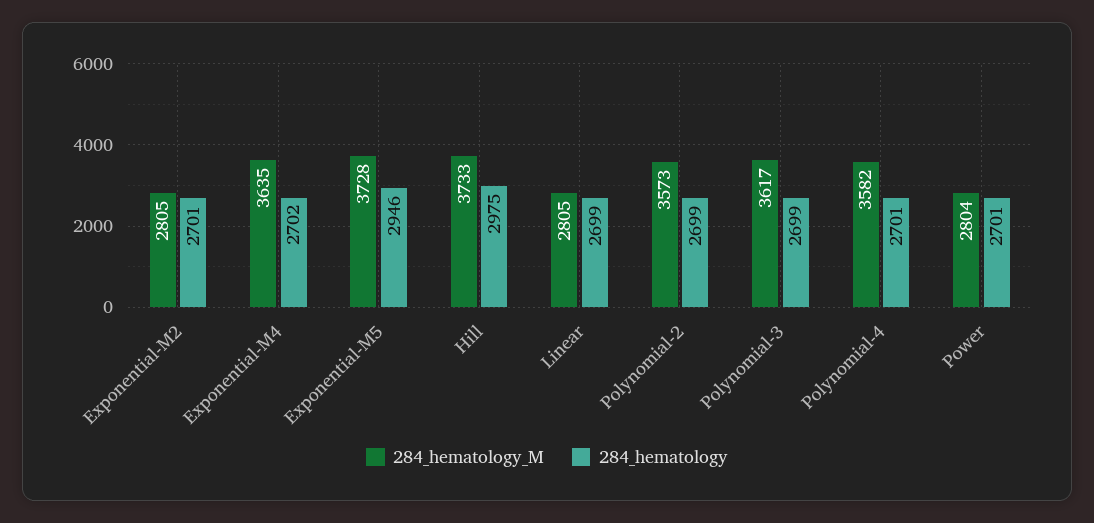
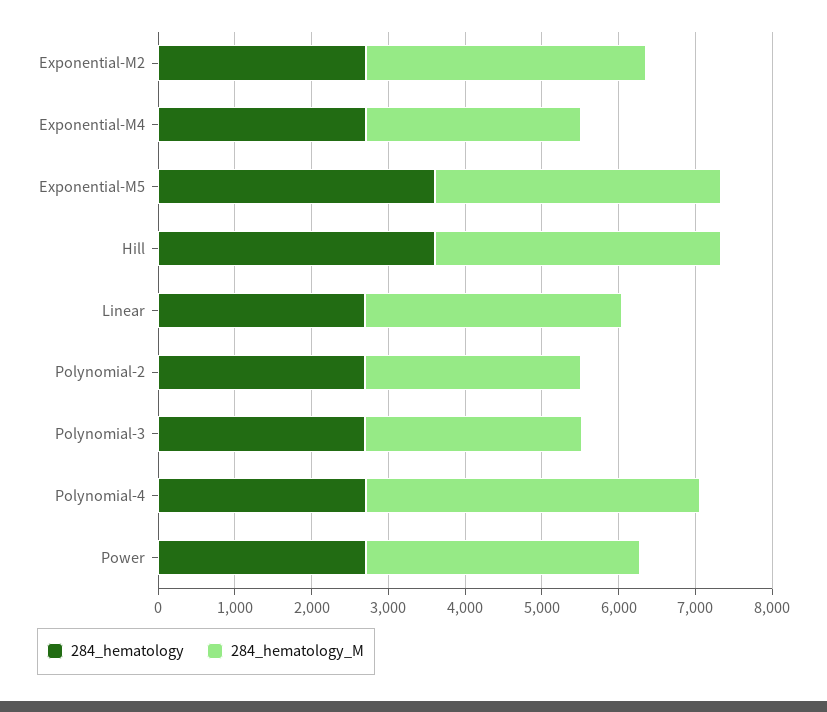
284_hematology_M, Exponential-M2: 2805 -> 3600
284_hematology_M, Exponential-M4: 3635 -> 2800
284_hematology, Exponential-M5: 2946 -> 3600
284_hematology, Hill: 2975 -> 3600
284_hematology_M, Linear: 2805 -> 3400
284_hematology_M, Polynomial-2: 3573 -> 2800
284_hematology_M, Polynomial-3: 3617 -> 2800
284_hematology_M, Polynomial-4: 3582 -> 4400
284_hematology_M, Power: 2804 -> 3600

